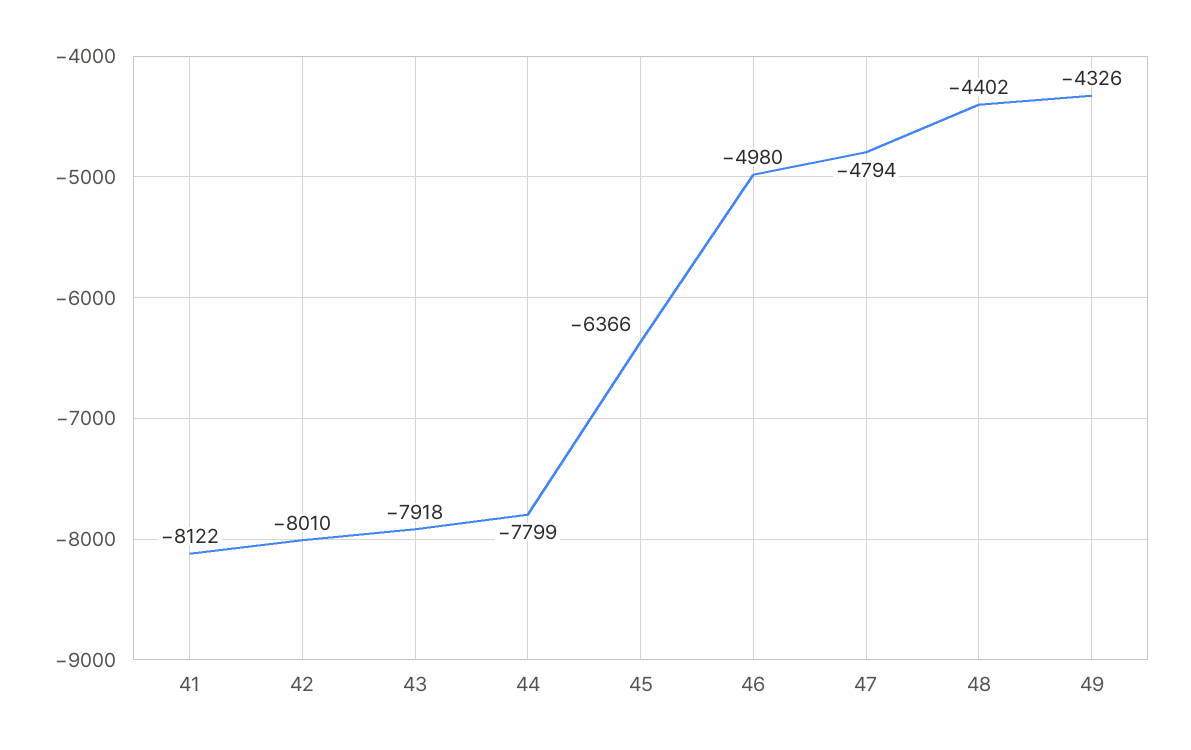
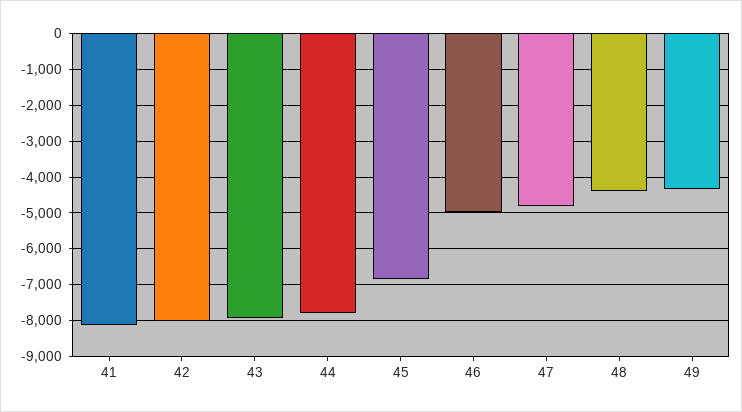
45: -6366 -> -6800

